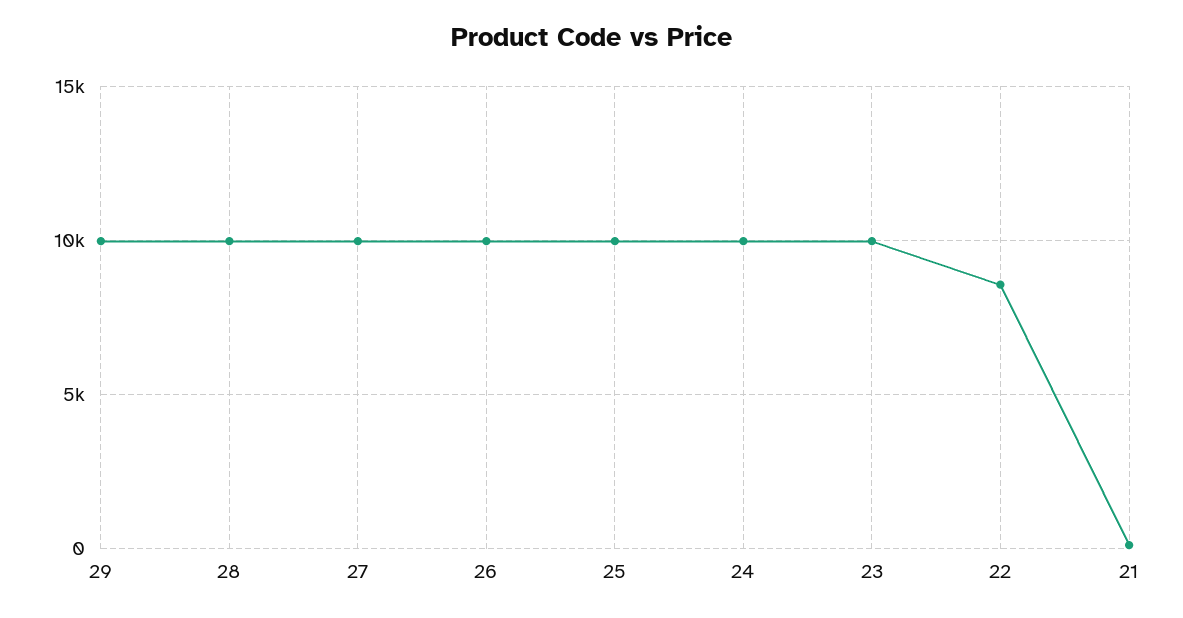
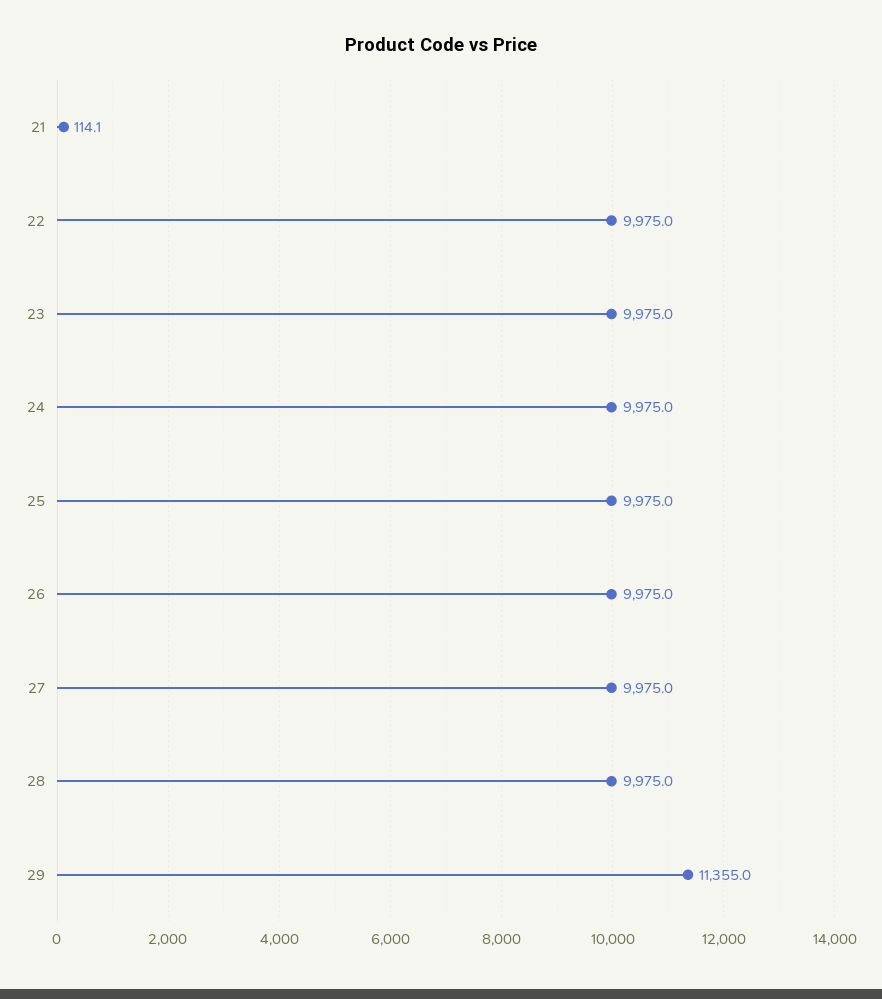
29: 10000 -> 11355
22: 8500 -> 9975

